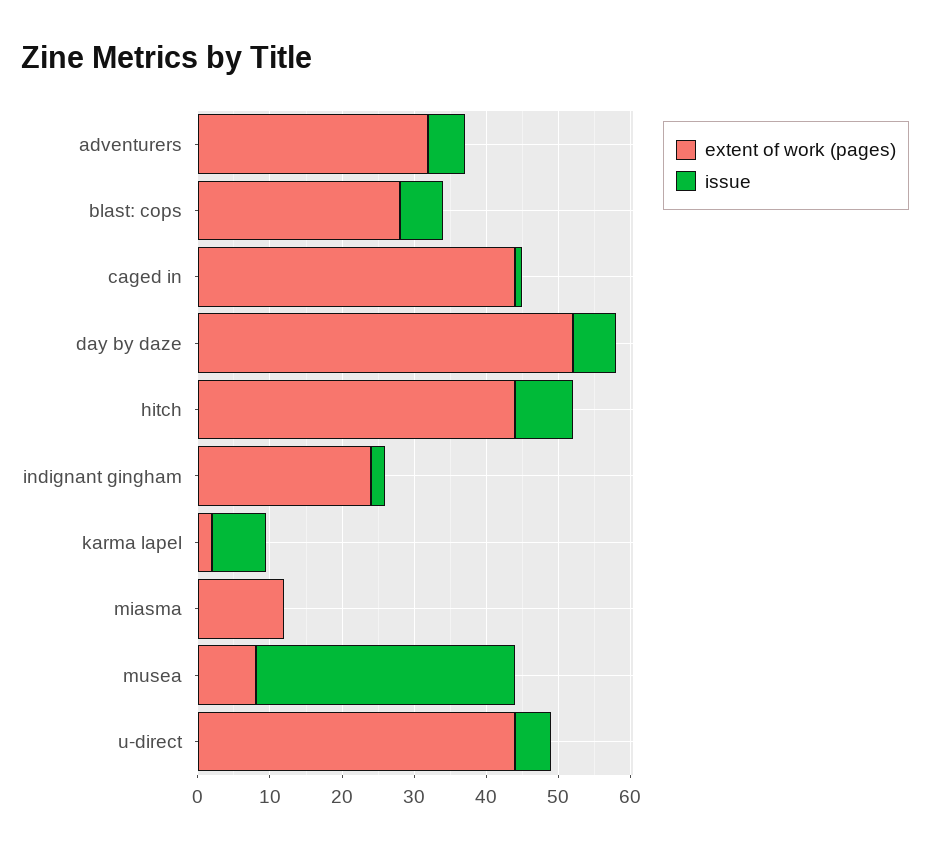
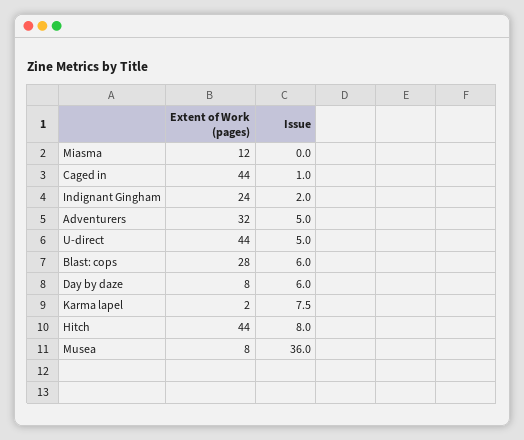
extent of work (pages), day by daze: 52 -> 8

